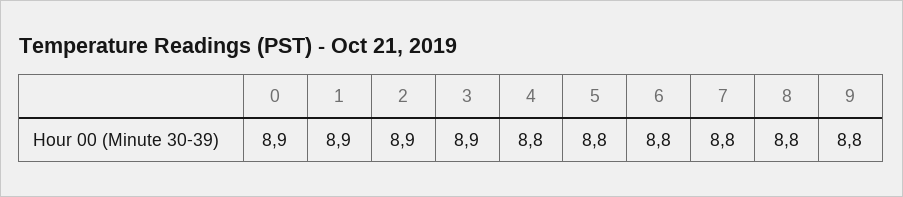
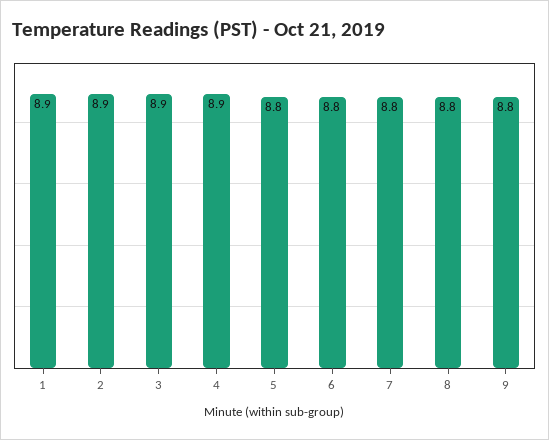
0: 8.9 -> none
4: 8.8 -> 8.9

